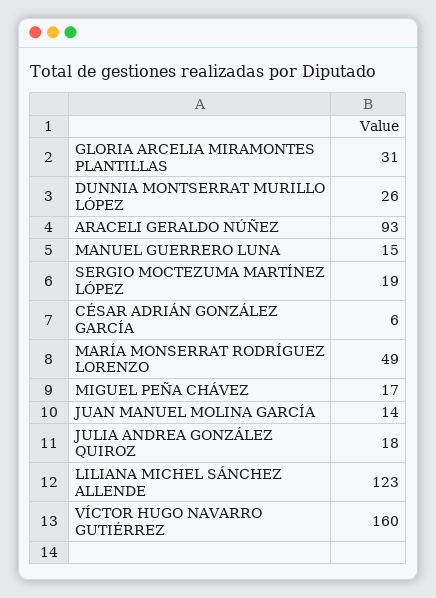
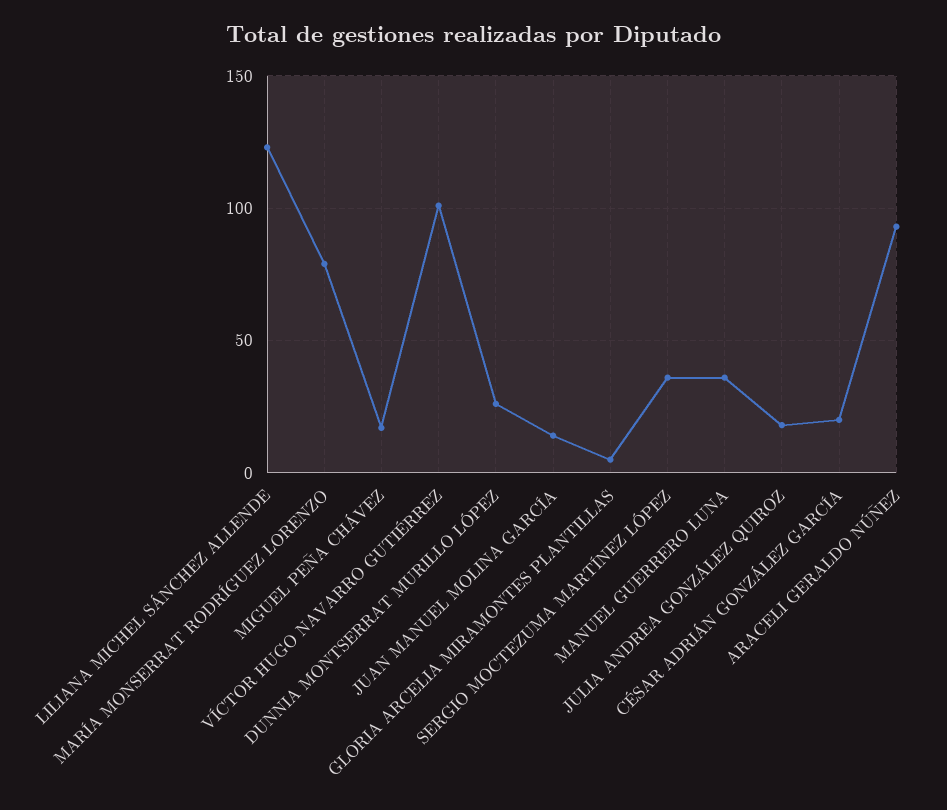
GLORIA ARCELIA MIRAMONTES PLANTILLAS: 31 -> 5
MANUEL GUERRERO LUNA: 15 -> 35
SERGIO MOCTEZUMA MARTÍNEZ LÓPEZ: 19 -> 35
CÉSAR ADRIÁN GONZÁLEZ GARCÍA: 6 -> 20
MARÍA MONSERRAT RODRÍGUEZ LORENZO: 49 -> 80
VÍCTOR HUGO NAVARRO GUTIÉRREZ: 160 -> 100

